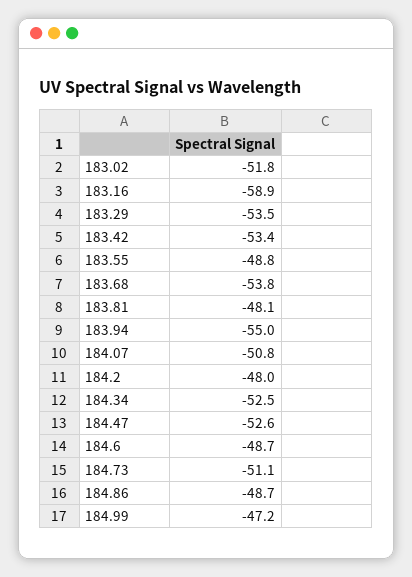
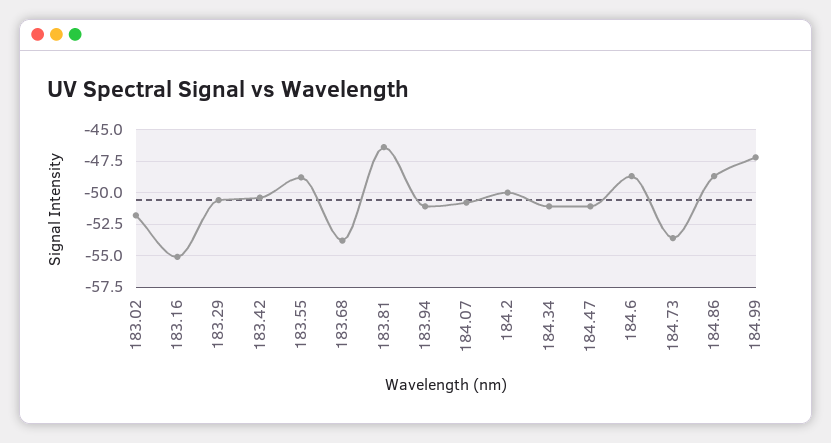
183.16: -58.9 -> -55
183.29: -53.5 -> -50.5
183.42: -53.4 -> -50.5
183.81: -48.1 -> -46.5
183.94: -55 -> -51
184.2: -48 -> -50
184.34: -52.5 -> -51
184.47: -52.6 -> -51
184.73: -51.1 -> -53.5

